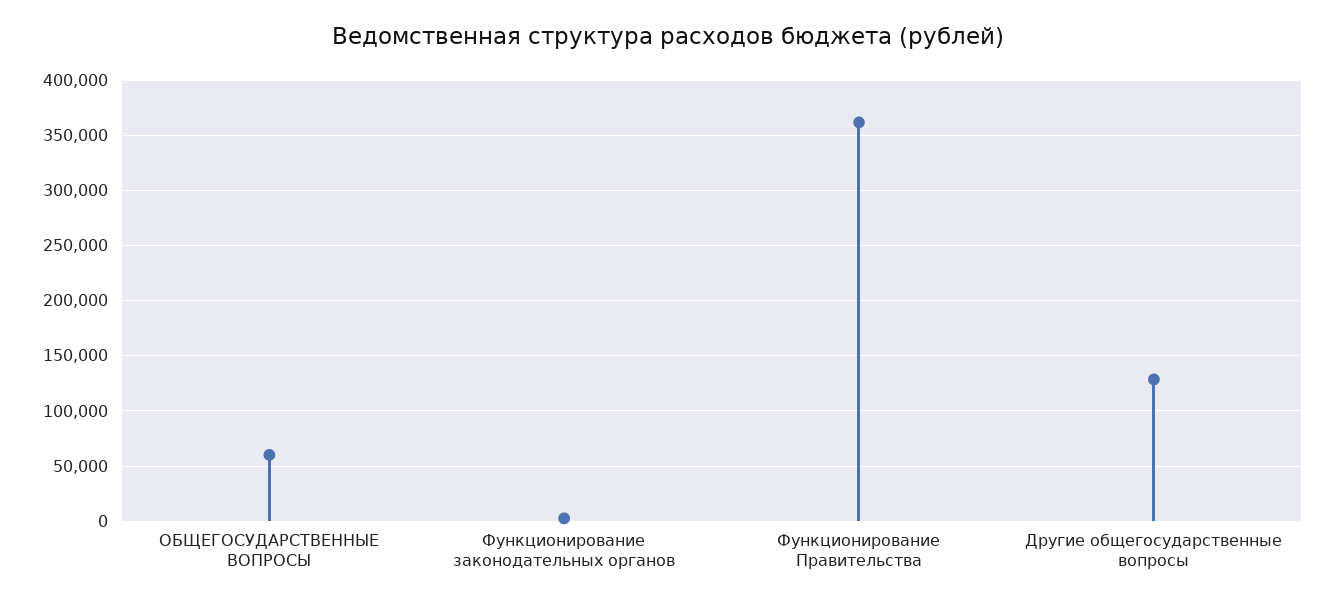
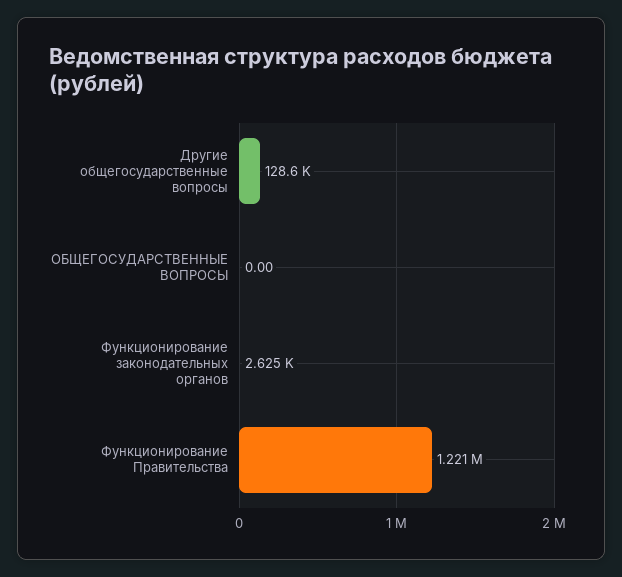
ОБЩЕГОСУДАРСТВЕННЫЕ ВОПРОСЫ: 60000 -> 0
Функционирование Правительства: 360000 -> 1221000

